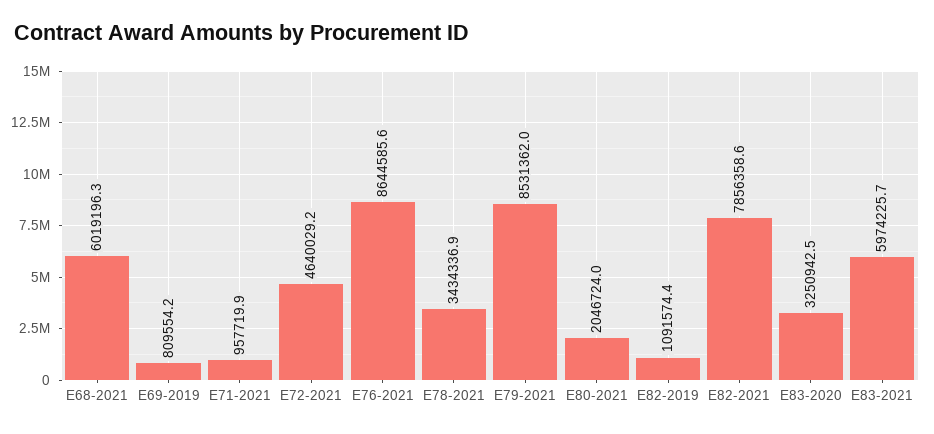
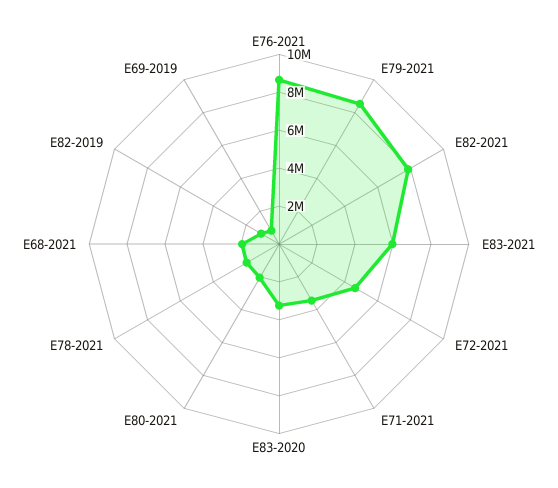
E68-2021: 6019196.3 -> 2000000
E71-2021: 957719.9 -> 3500000
E78-2021: 3434336.9 -> 2000000

